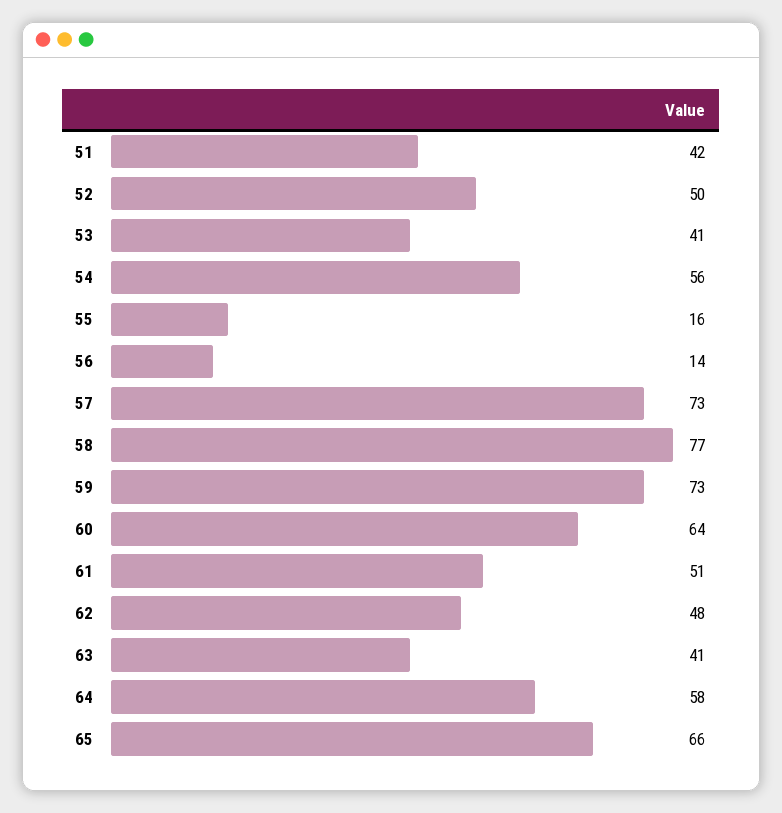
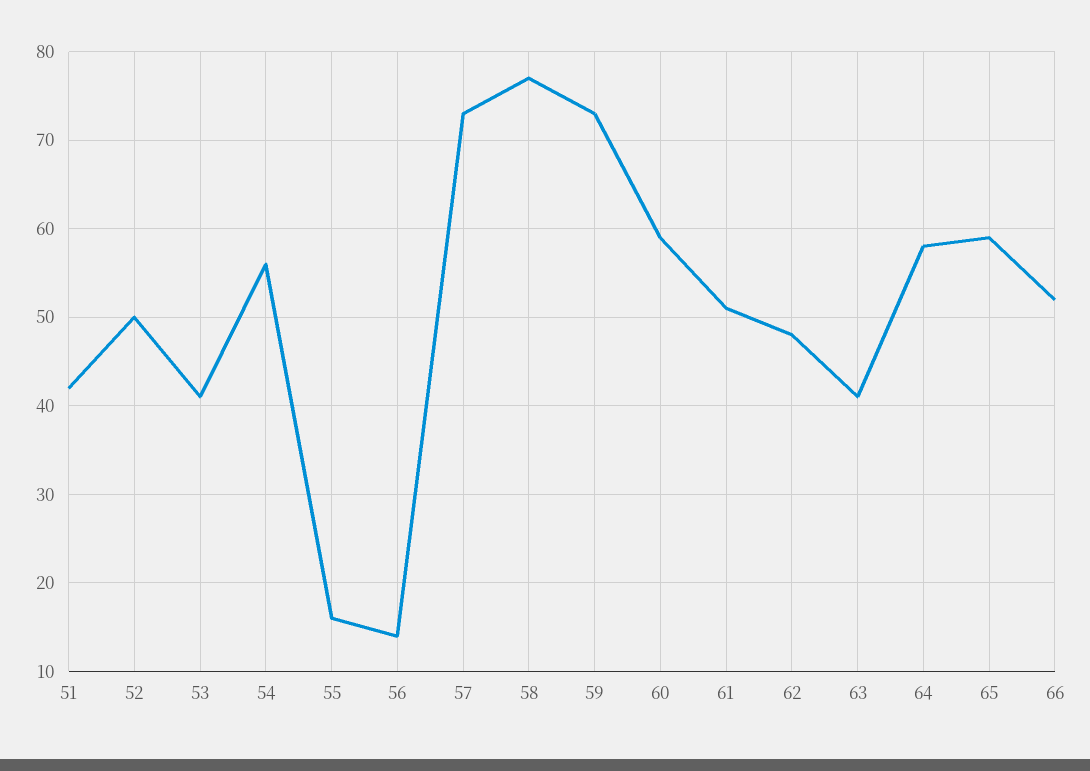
60: 64 -> 59
65: 66 -> 59
66: none -> 52

